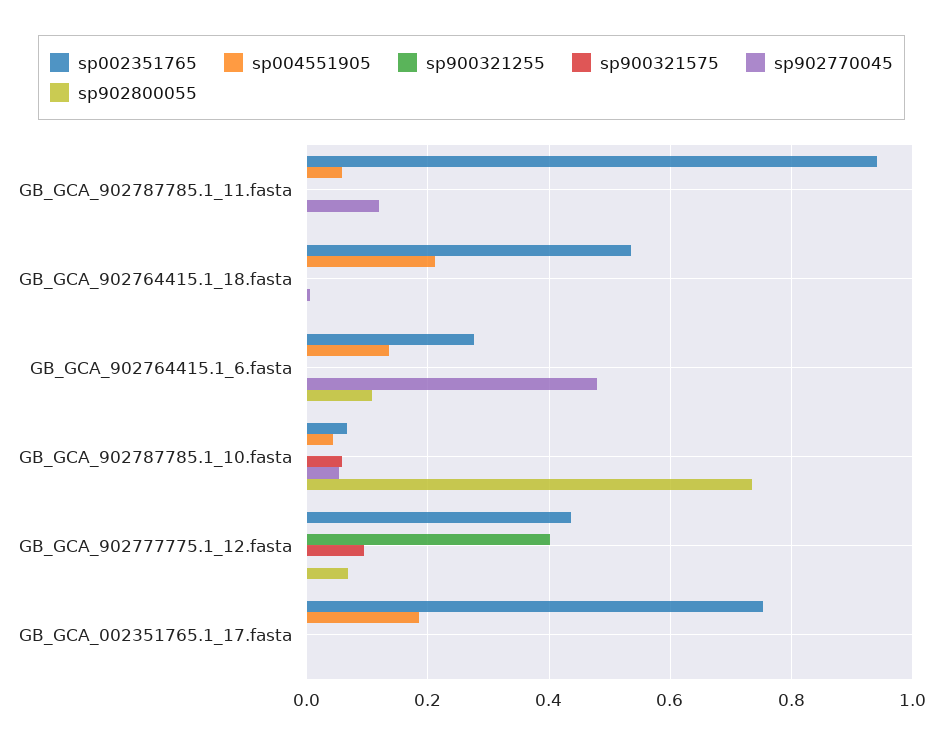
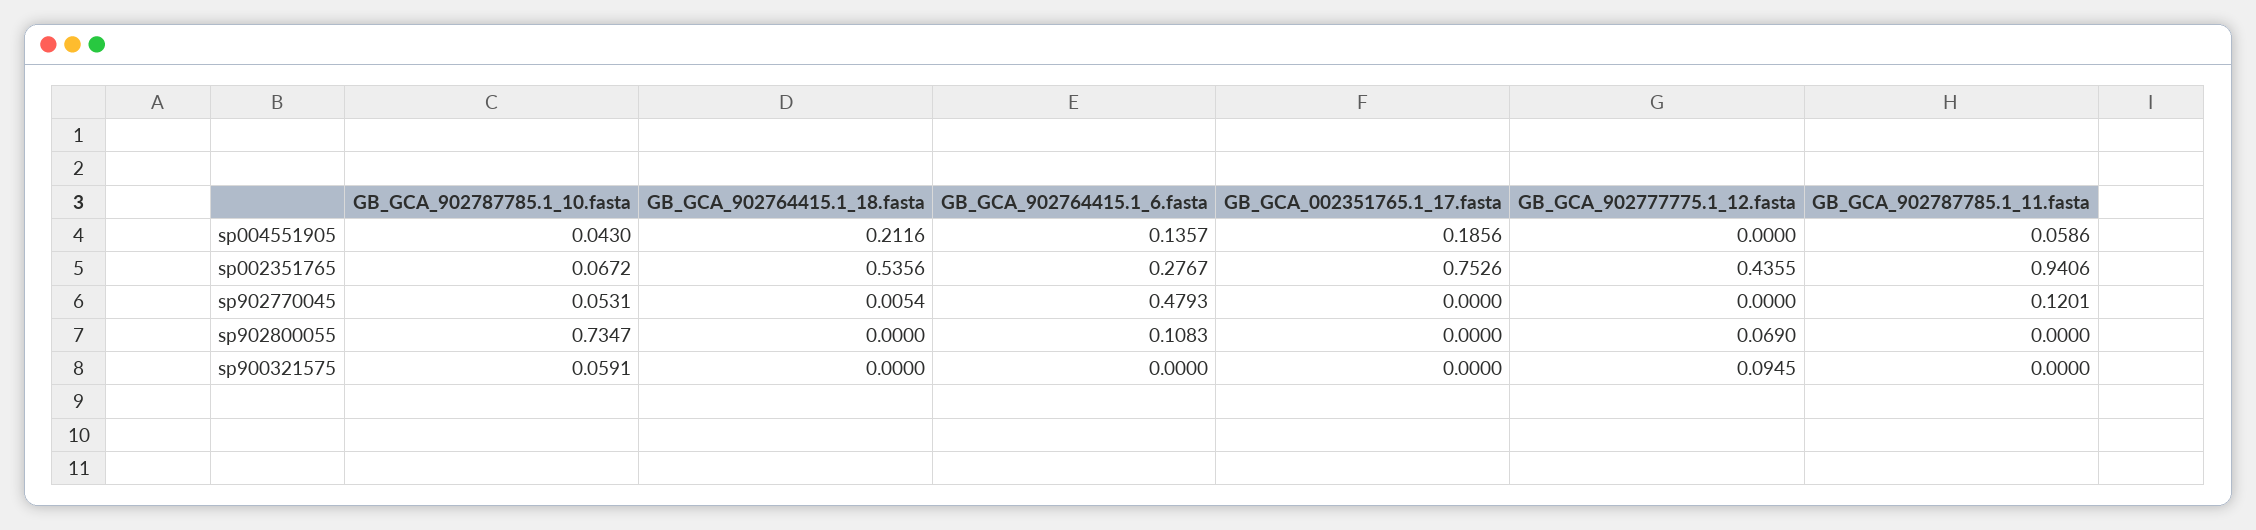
sp900321255, GB_GCA_902787785.1_11.fasta: 0 -> none
sp900321255, GB_GCA_902764415.1_18.fasta: 0 -> none
sp900321255, GB_GCA_902764415.1_6.fasta: 0 -> none
sp900321255, GB_GCA_902787785.1_10.fasta: 0 -> none
sp900321255, GB_GCA_902777775.1_12.fasta: 0.4 -> none
sp900321255, GB_GCA_002351765.1_17.fasta: 0 -> none

